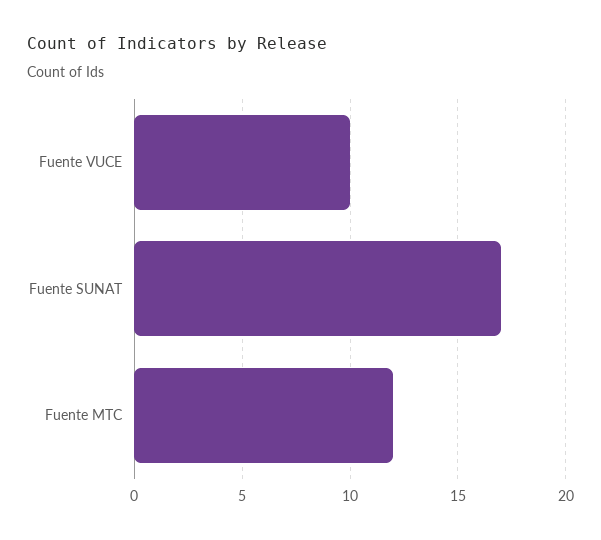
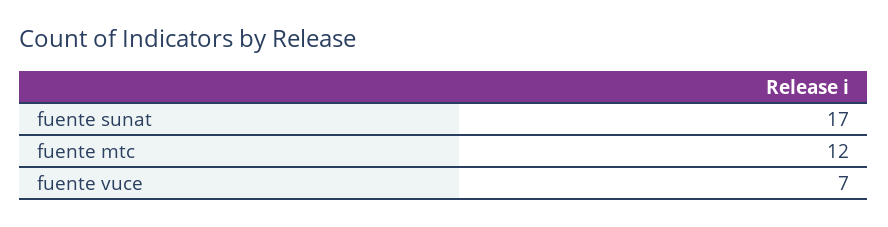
Fuente VUCE: 10 -> 7

